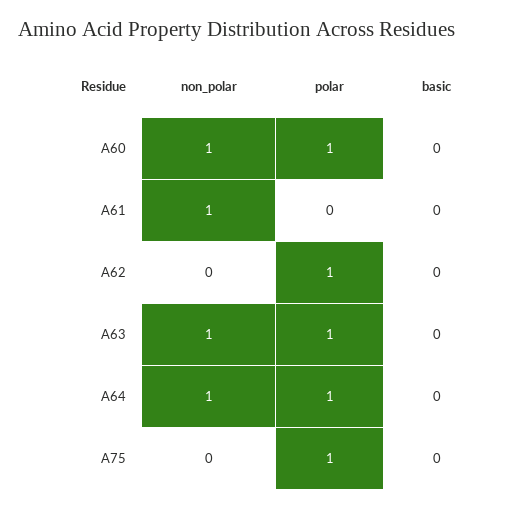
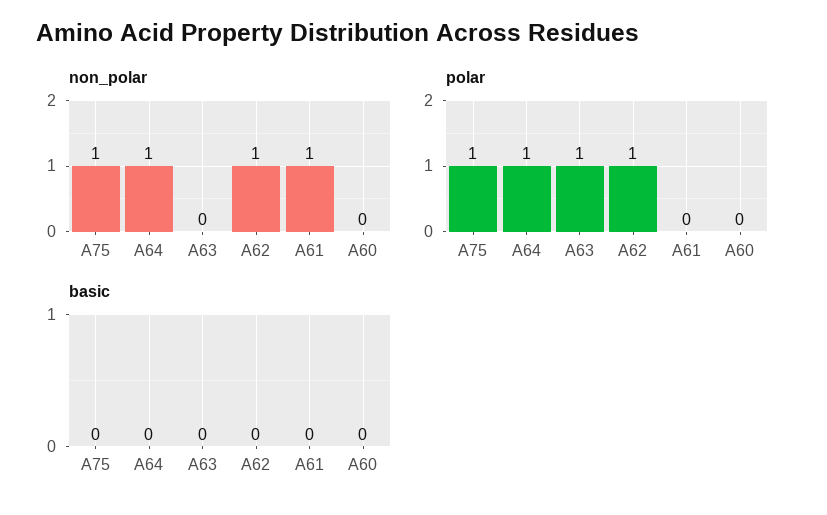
non_polar, A60: 1 -> 0
polar, A60: 1 -> 0
non_polar, A62: 0 -> 1
non_polar, A63: 1 -> 0
non_polar, A75: 0 -> 1

